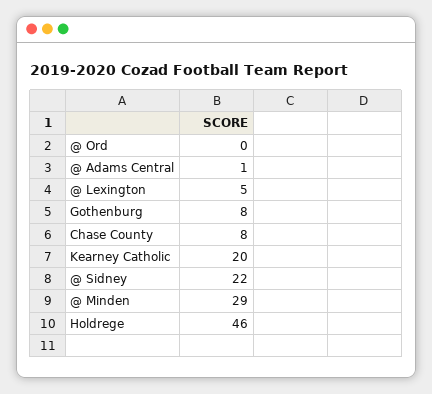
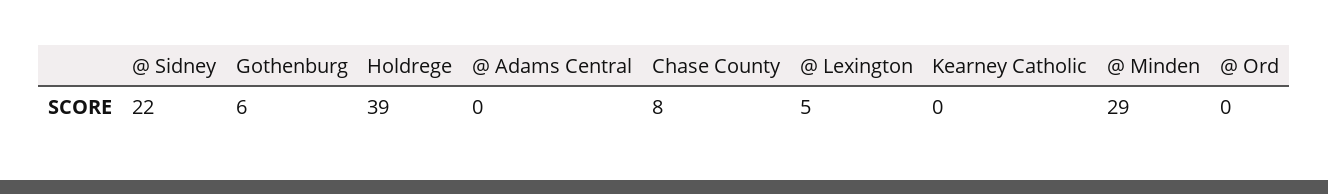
@ Adams Central: 1 -> 0
Gothenburg: 8 -> 6
Kearney Catholic: 20 -> 0
Holdrege: 46 -> 39

